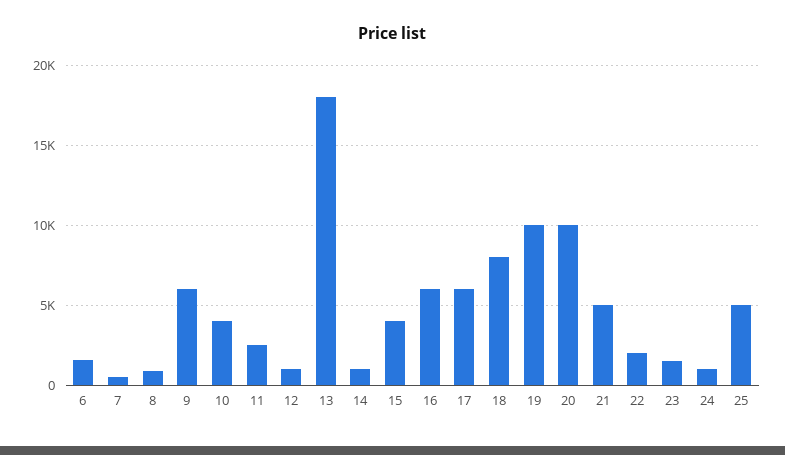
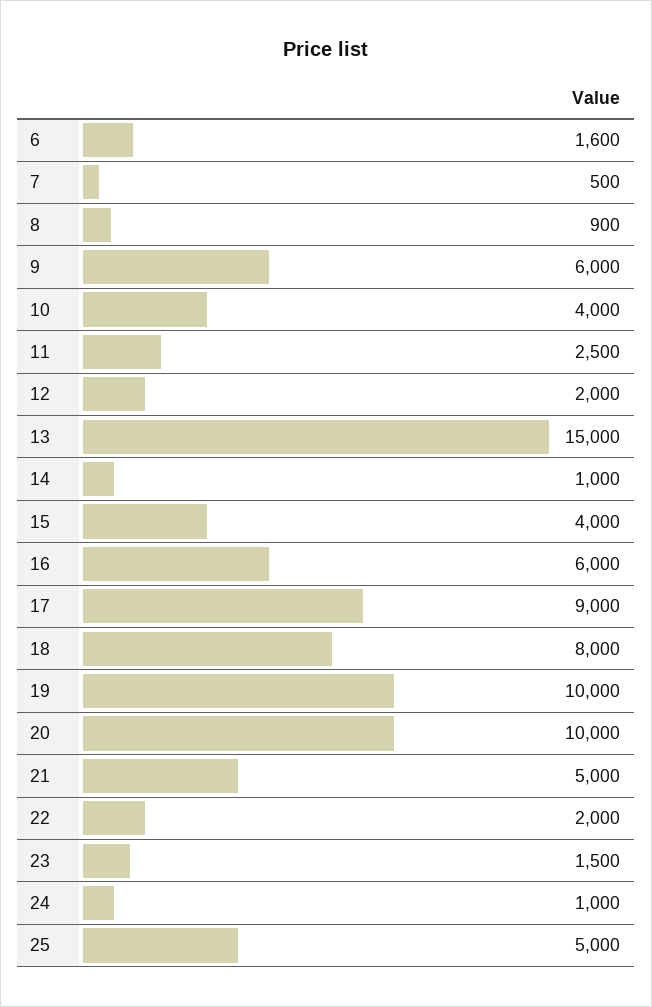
12: 1000 -> 2000
13: 18000 -> 15000
17: 6000 -> 9000

